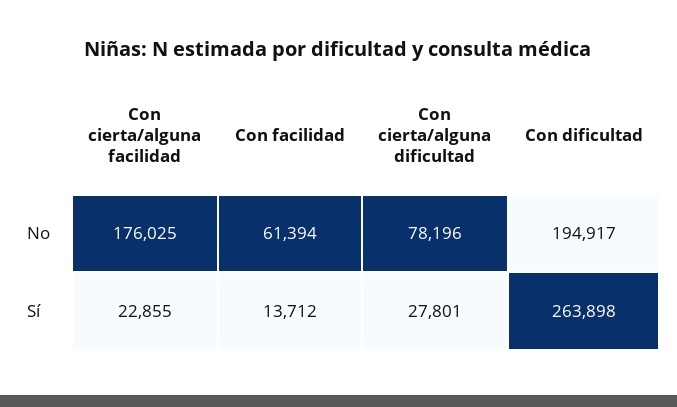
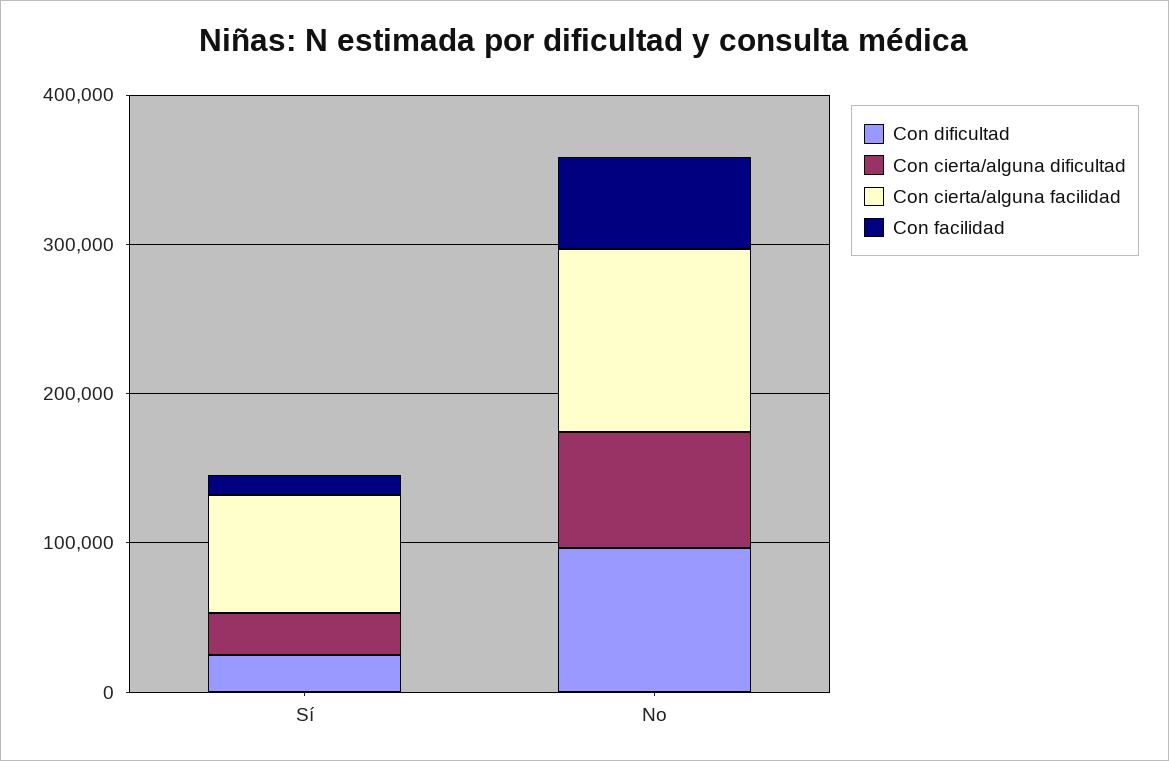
Con cierta/alguna facilidad, No: 176025 -> 120000
Con dificultad, No: 194917 -> 100000
Con cierta/alguna facilidad, Sí: 22855 -> 80000
Con dificultad, Sí: 263898 -> 20000

